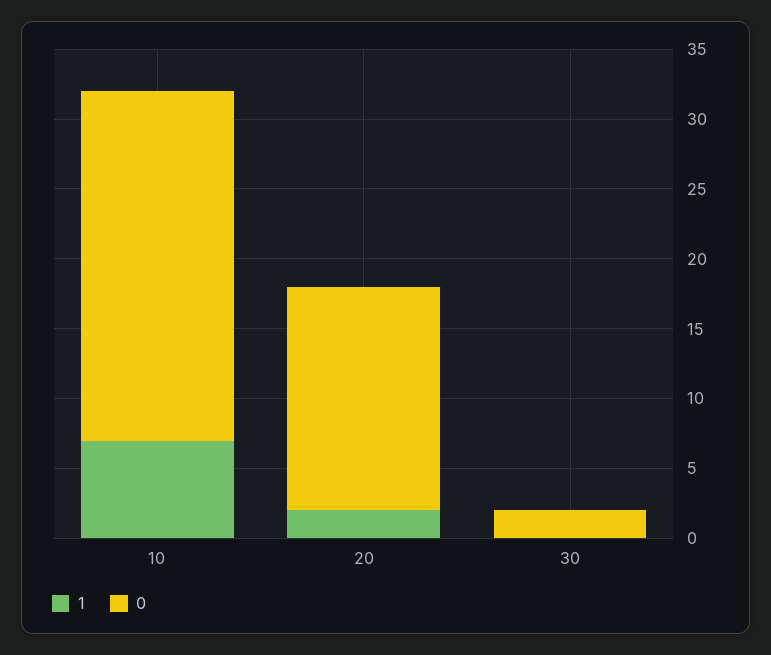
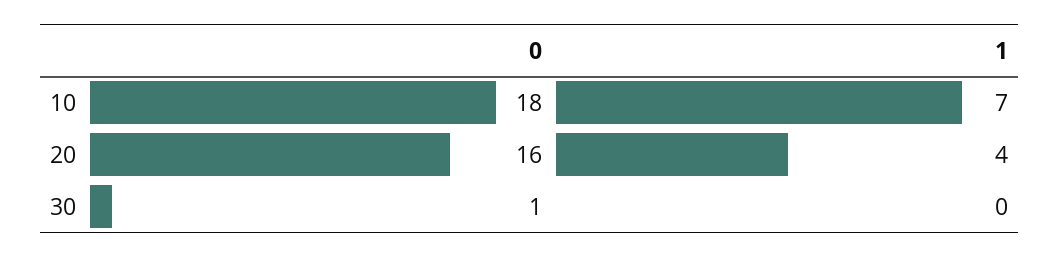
0, 10: 25 -> 18
1, 20: 2 -> 4
0, 30: 2 -> 1

